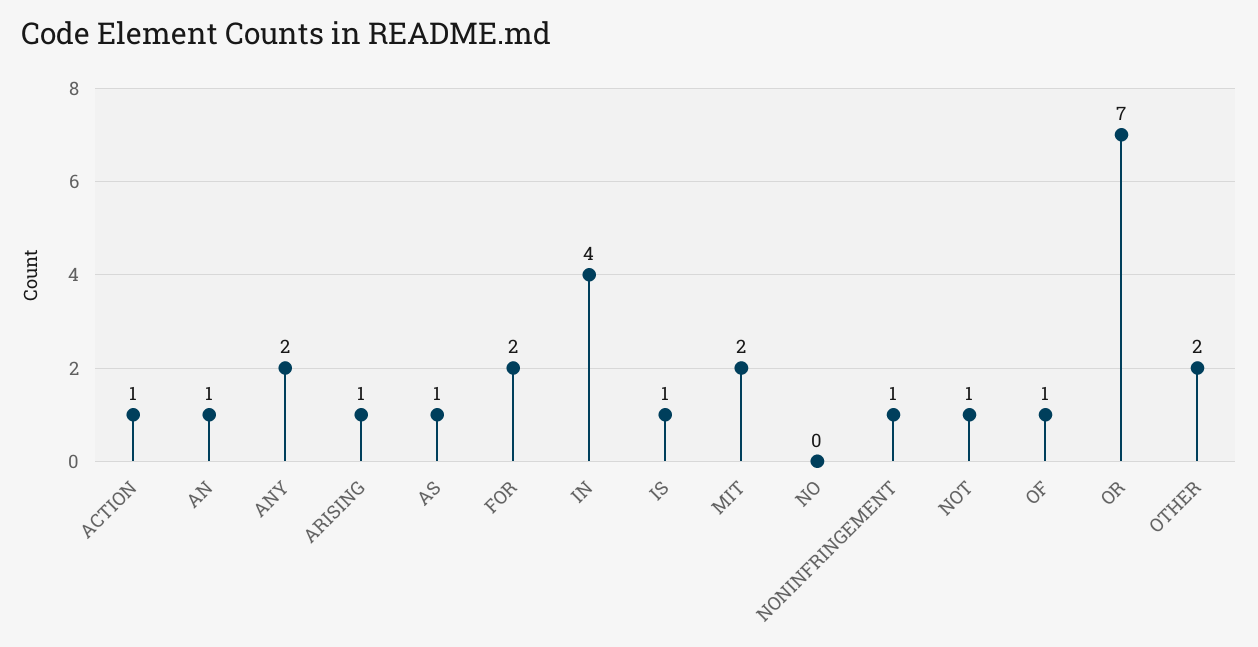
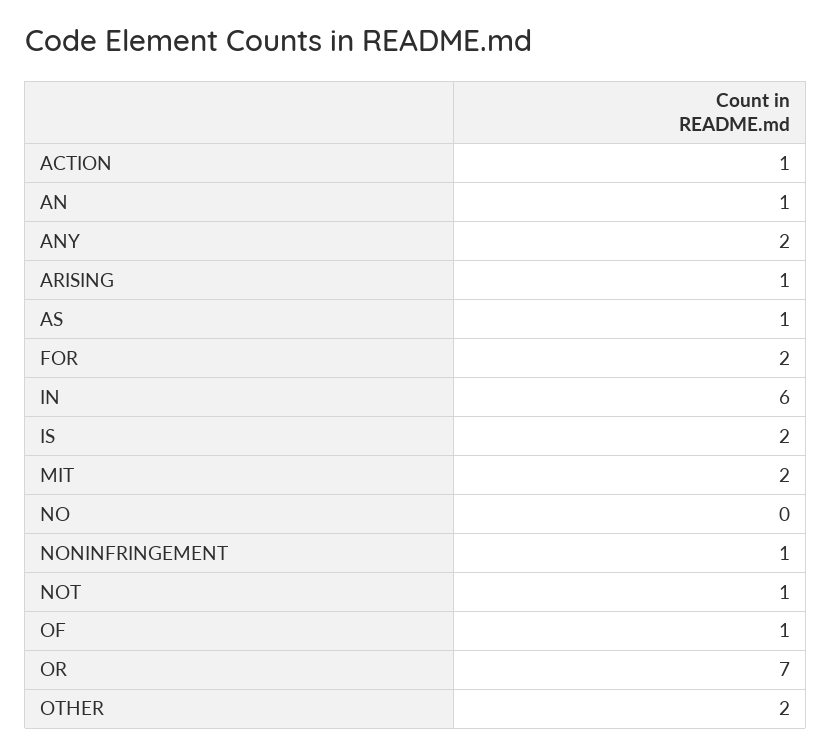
IN: 4 -> 6
IS: 1 -> 2

